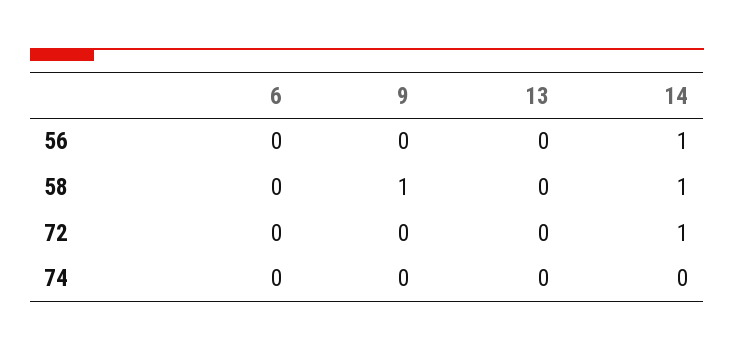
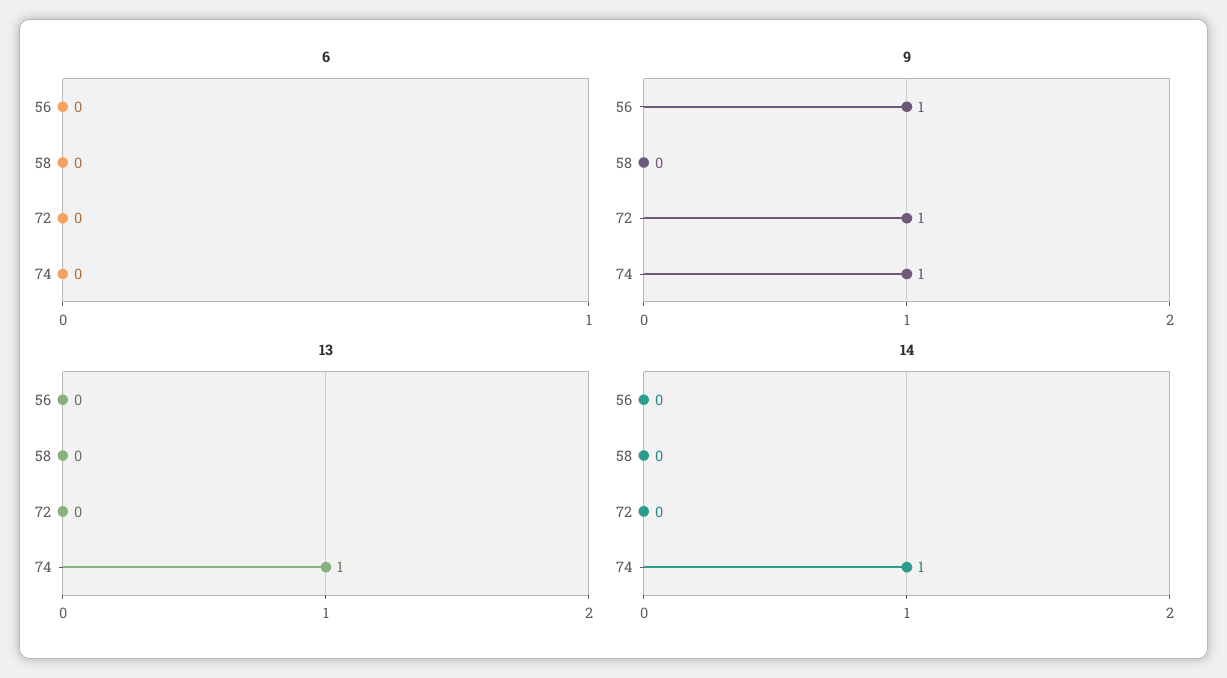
9, 56: 0 -> 1
14, 56: 1 -> 0
9, 58: 1 -> 0
14, 58: 1 -> 0
9, 72: 0 -> 1
14, 72: 1 -> 0
9, 74: 0 -> 1
13, 74: 0 -> 1
14, 74: 0 -> 1

